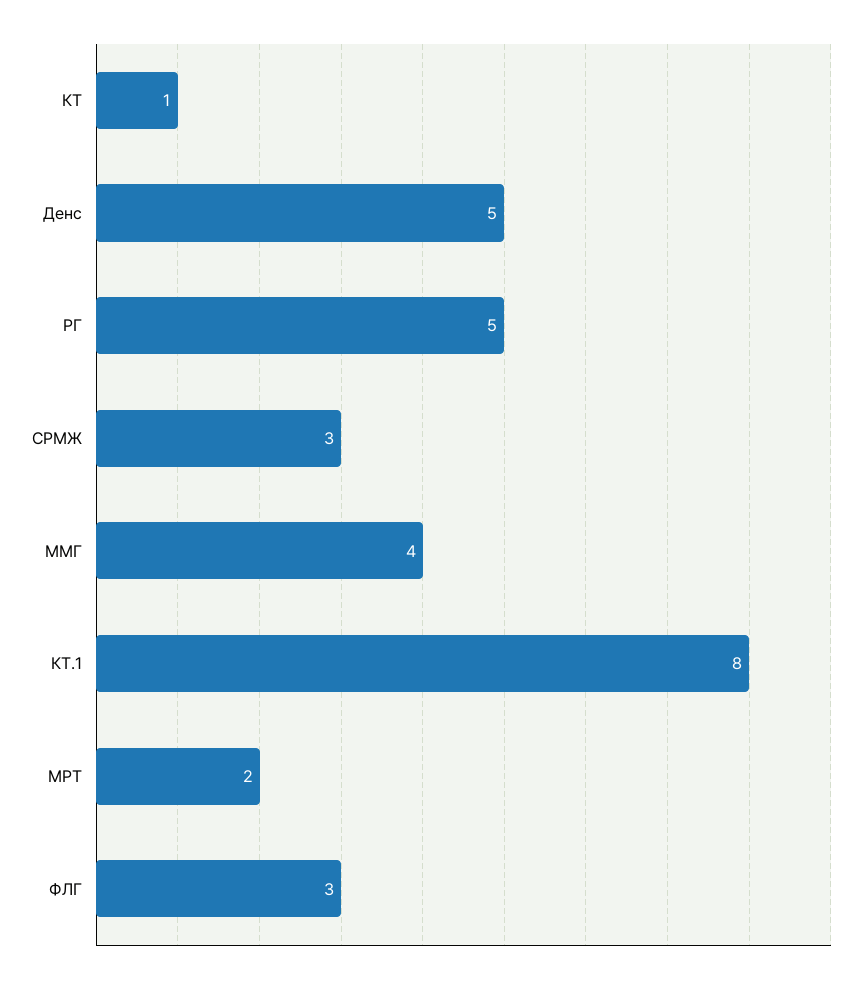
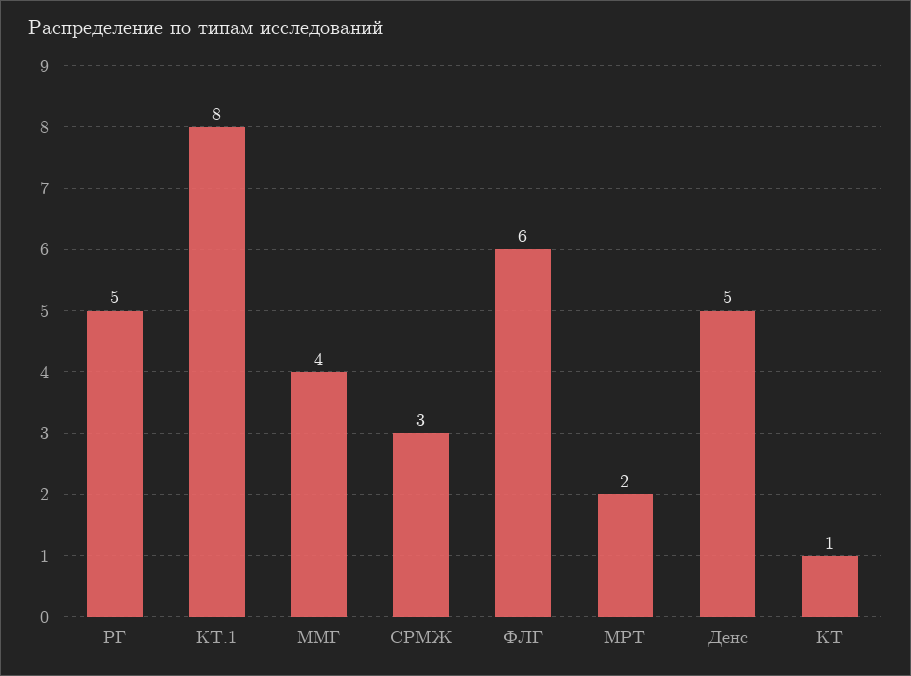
ФЛГ: 3 -> 6

